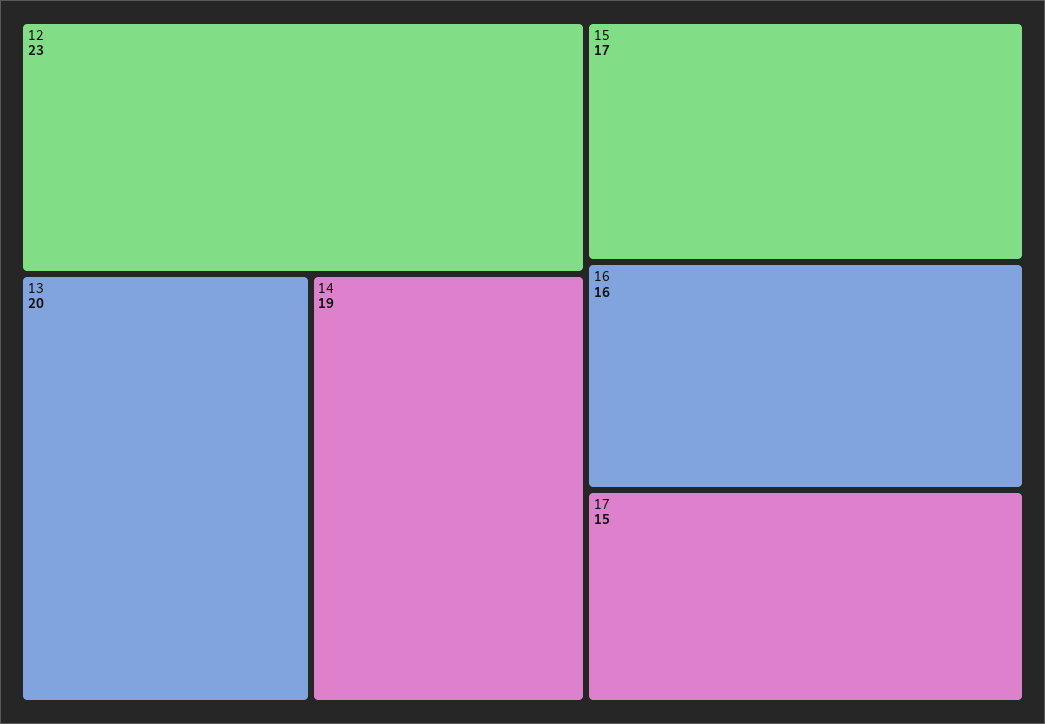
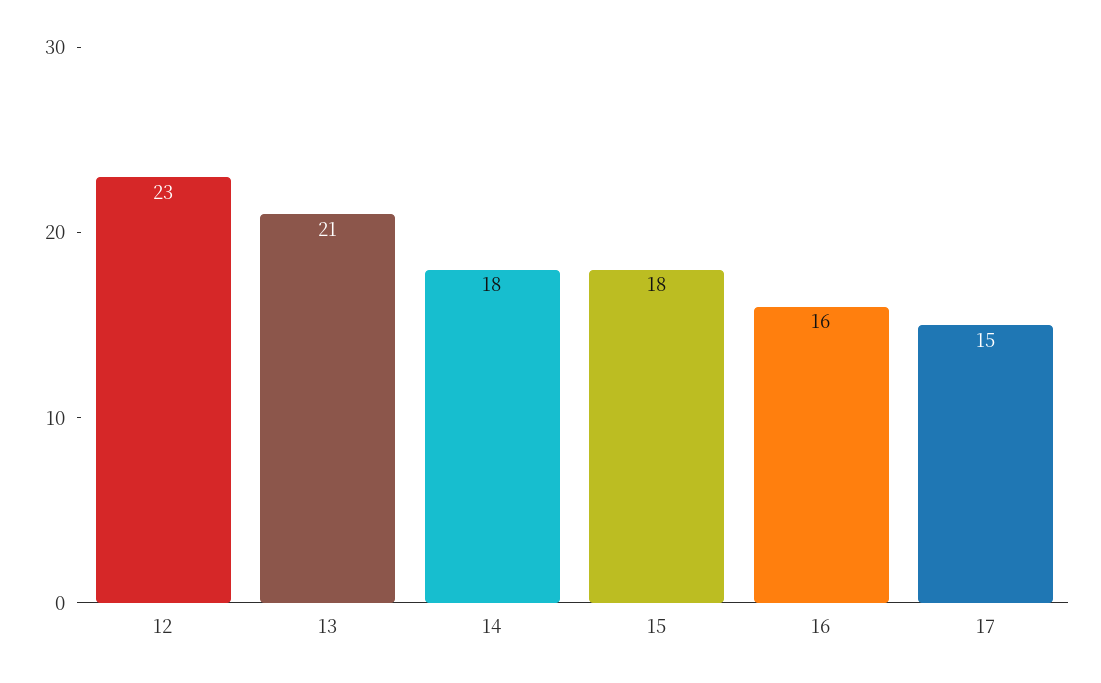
13: 20 -> 21
14: 19 -> 18
15: 17 -> 18

